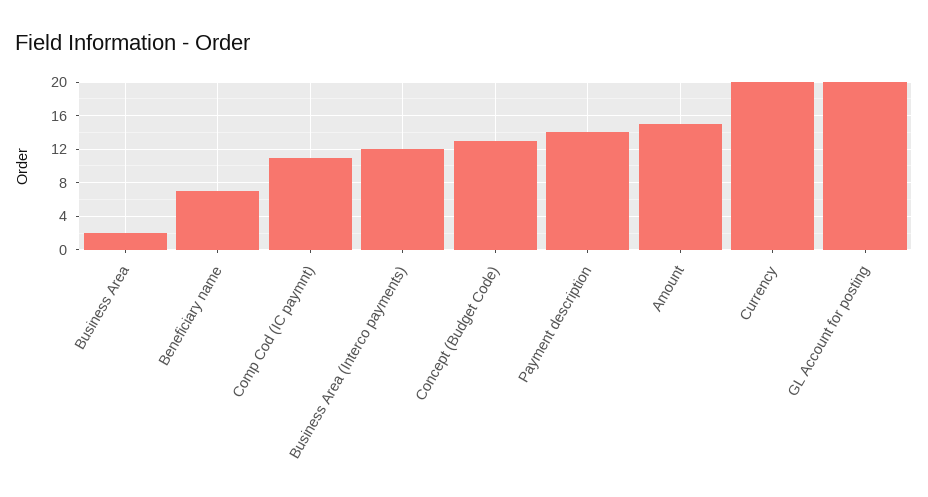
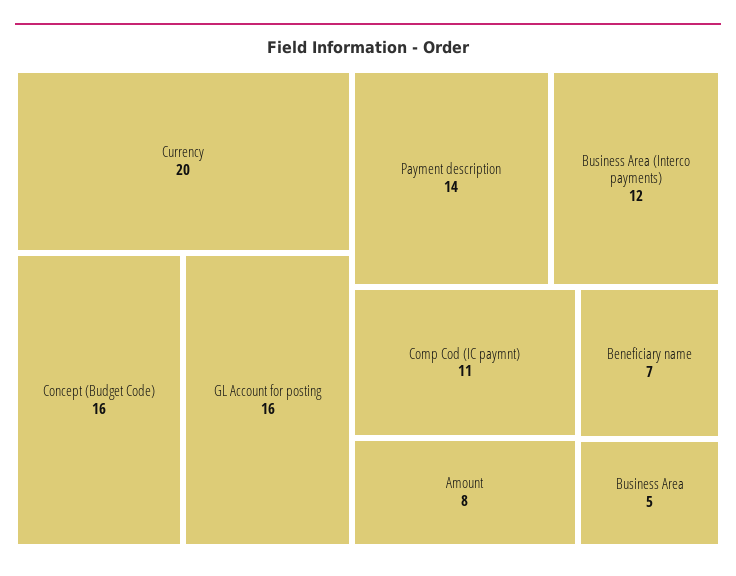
Business Area: 2 -> 5
Concept (Budget Code): 13 -> 16
Amount: 15 -> 8
GL Account for posting: 20 -> 16

